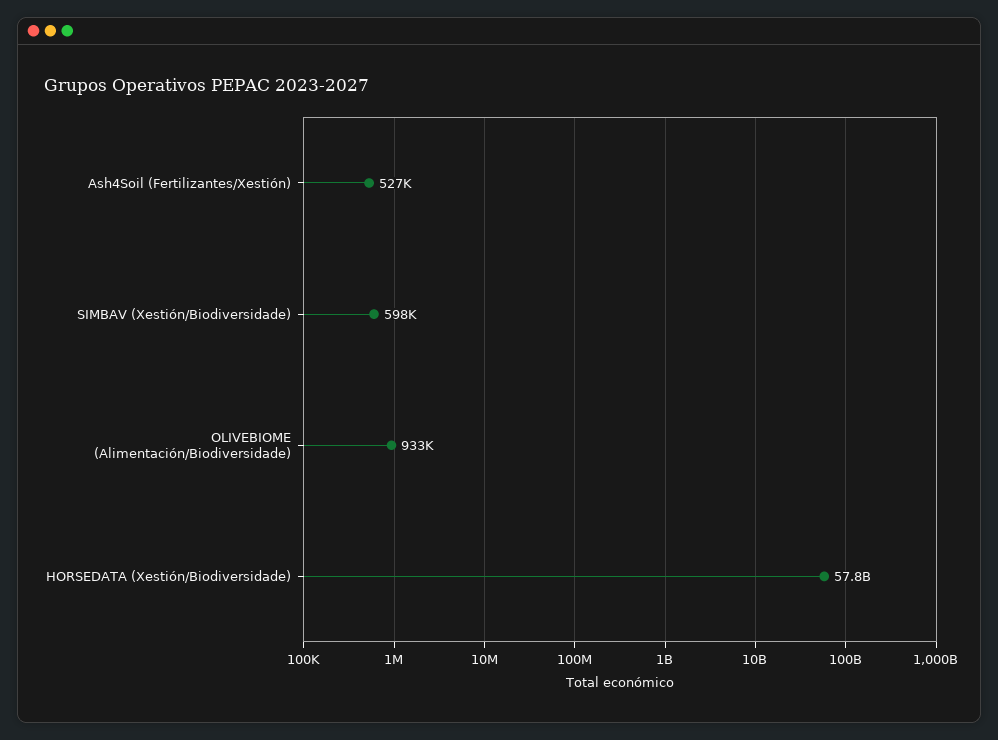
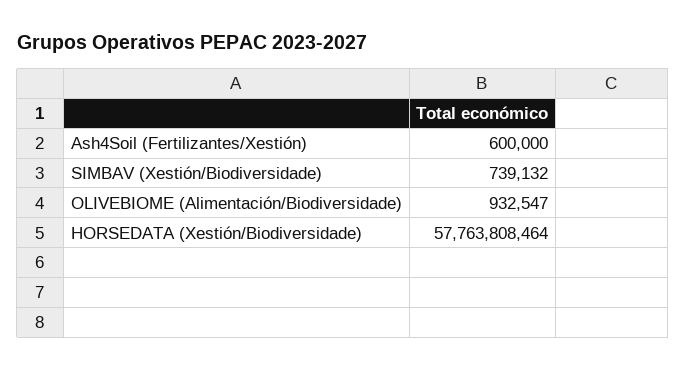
Ash4Soil (Fertilizantes/Xestión): 527000 -> 600000
SIMBAV (Xestión/Biodiversidade): 598000 -> 739132

